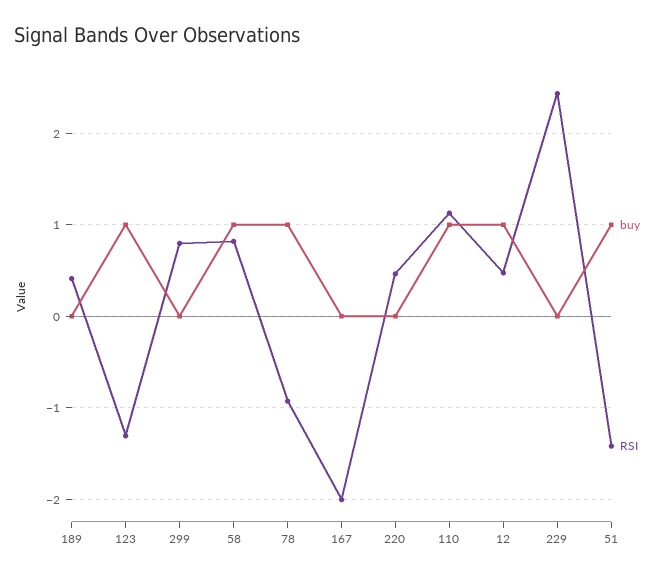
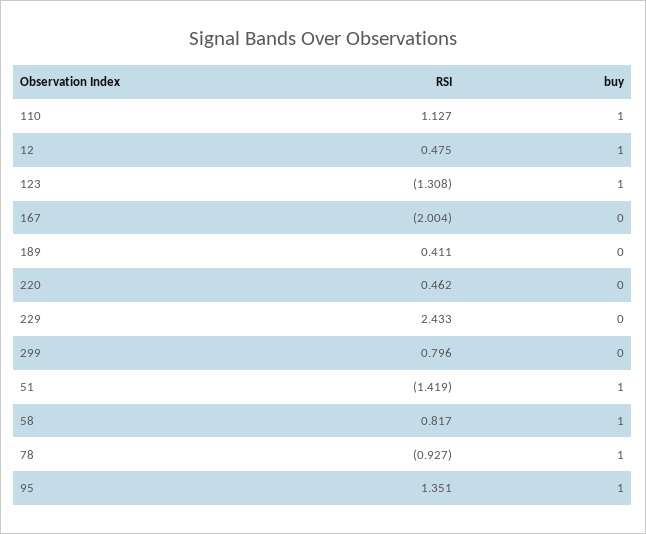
RSI, 95: none -> 1.351
buy, 95: none -> 1

